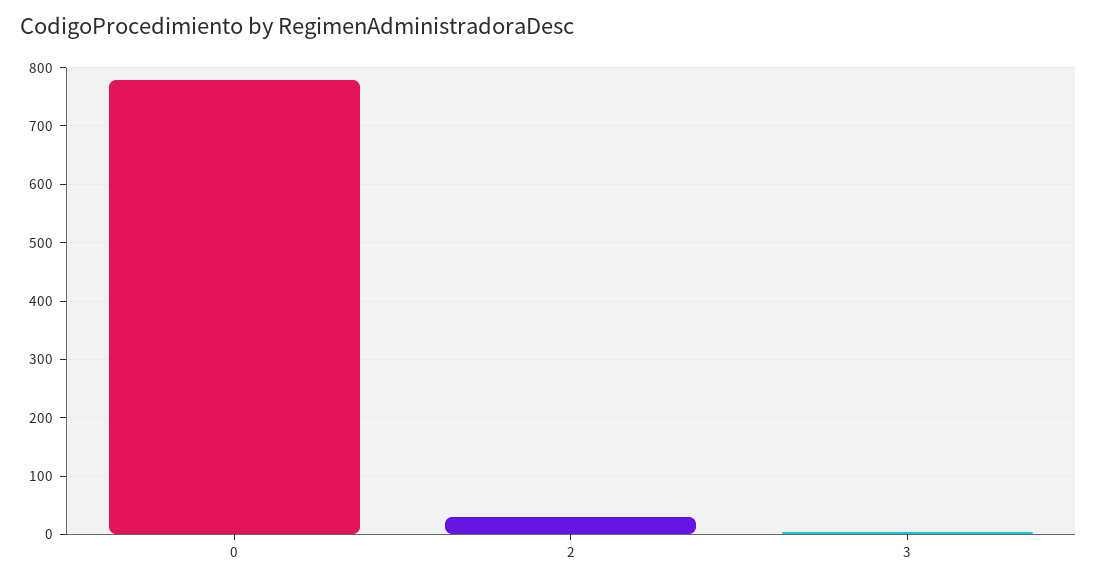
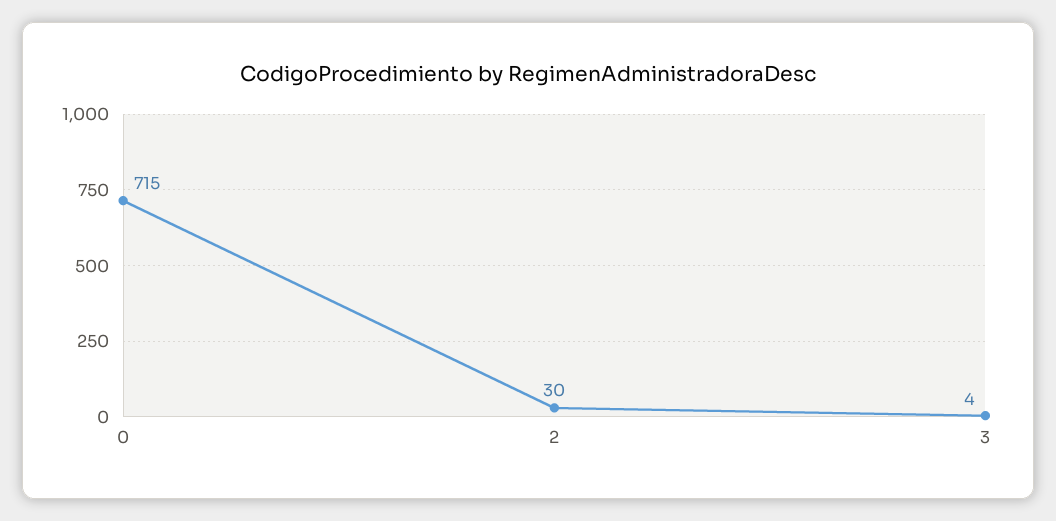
0: 780 -> 715

